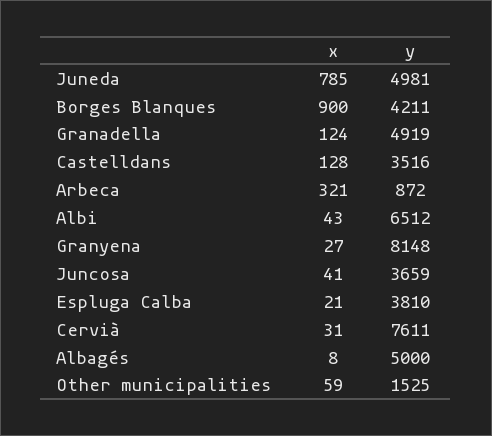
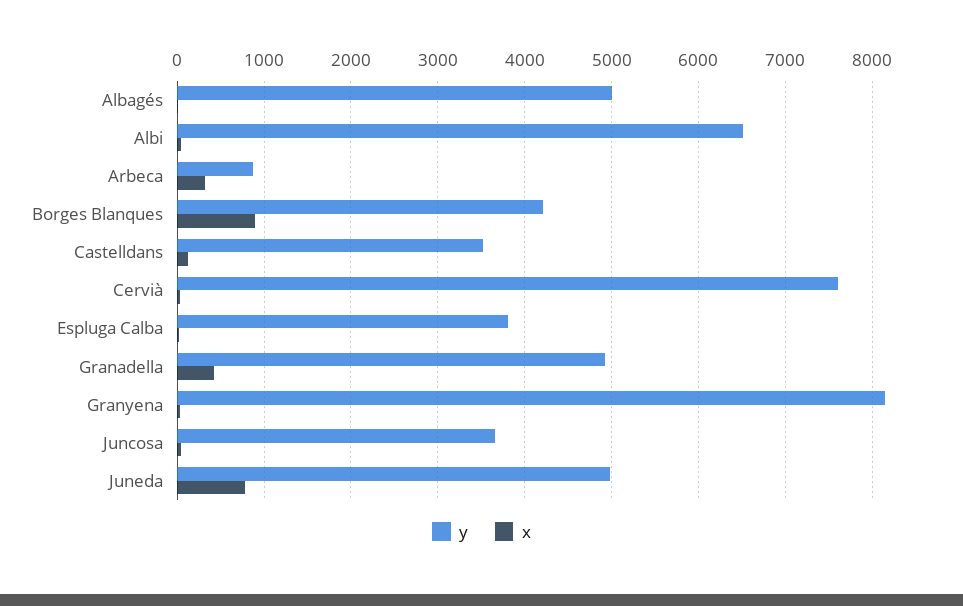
x, Granadella: 124 -> 400
x, Other municipalities: 59 -> none
y, Other municipalities: 1525 -> none

